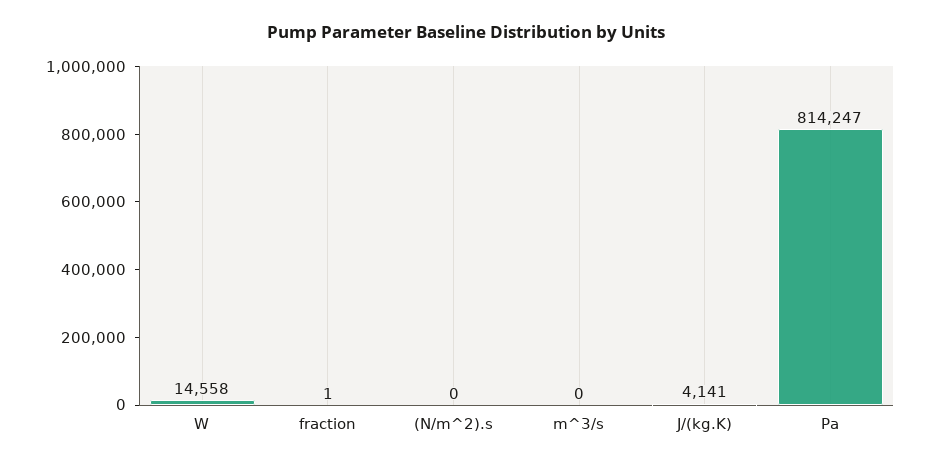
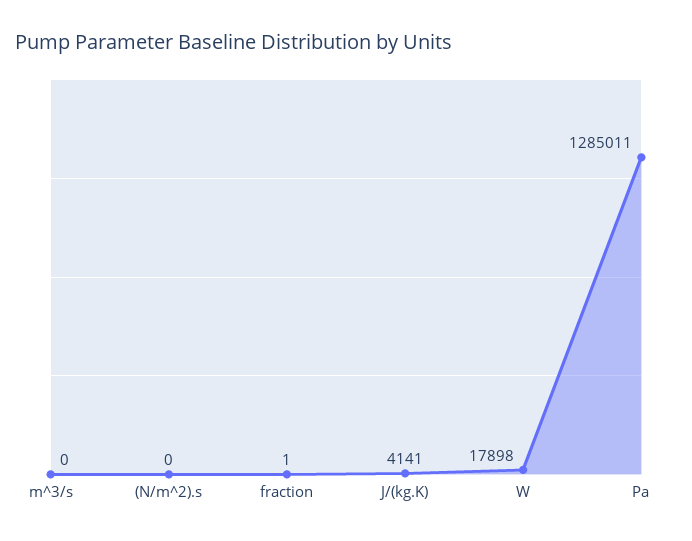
W: 14558 -> 17898
Pa: 814247 -> 1285011

